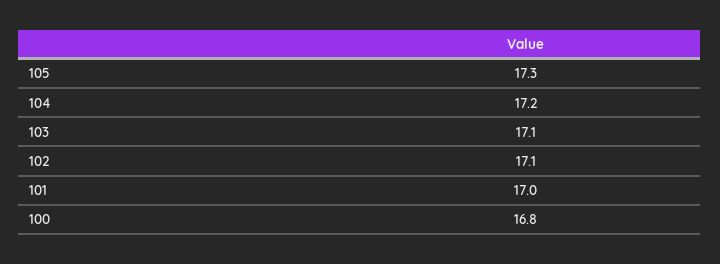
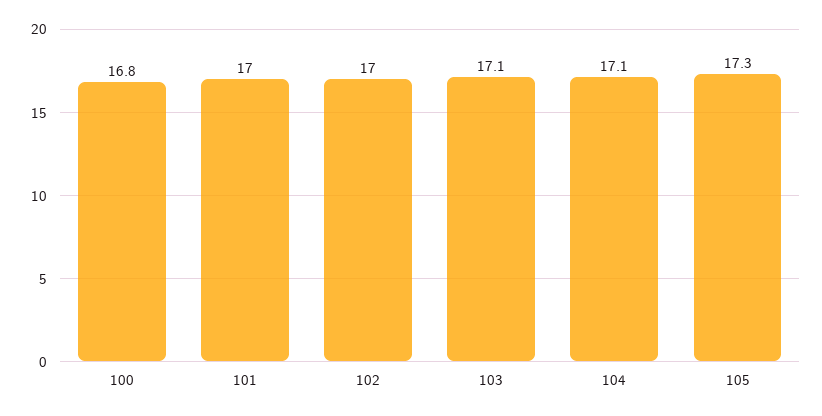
104: 17.2 -> 17.1
102: 17.1 -> 17

